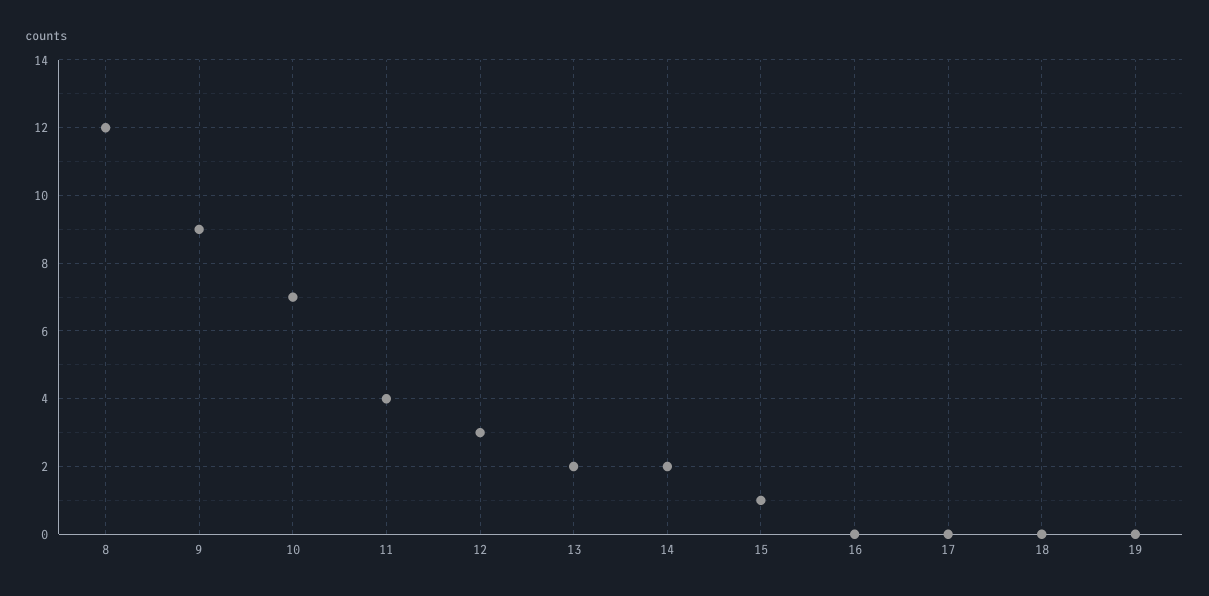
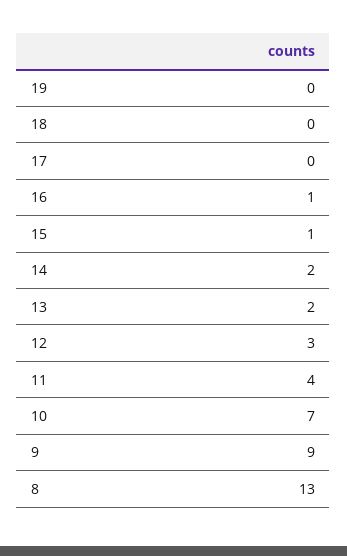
8: 12 -> 13
16: 0 -> 1

